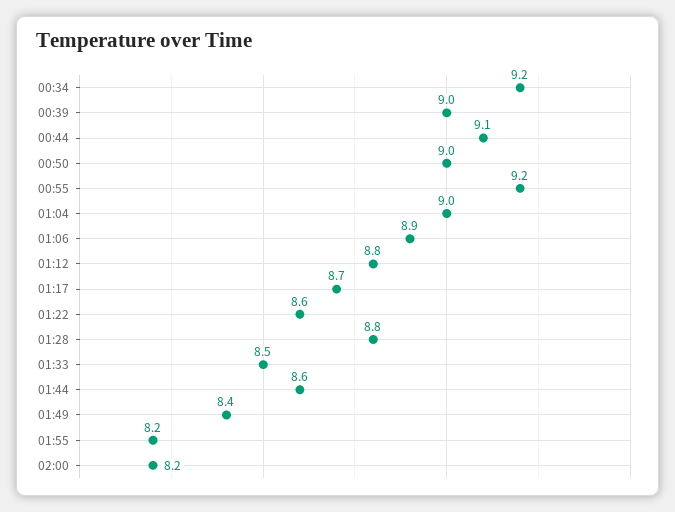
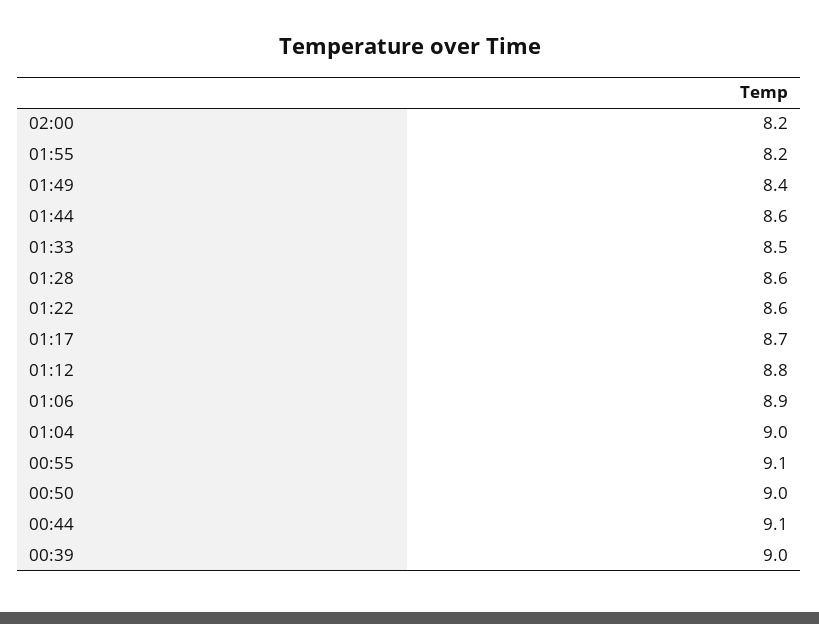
00:34: 9.2 -> none
00:55: 9.2 -> 9.1
01:28: 8.8 -> 8.6

